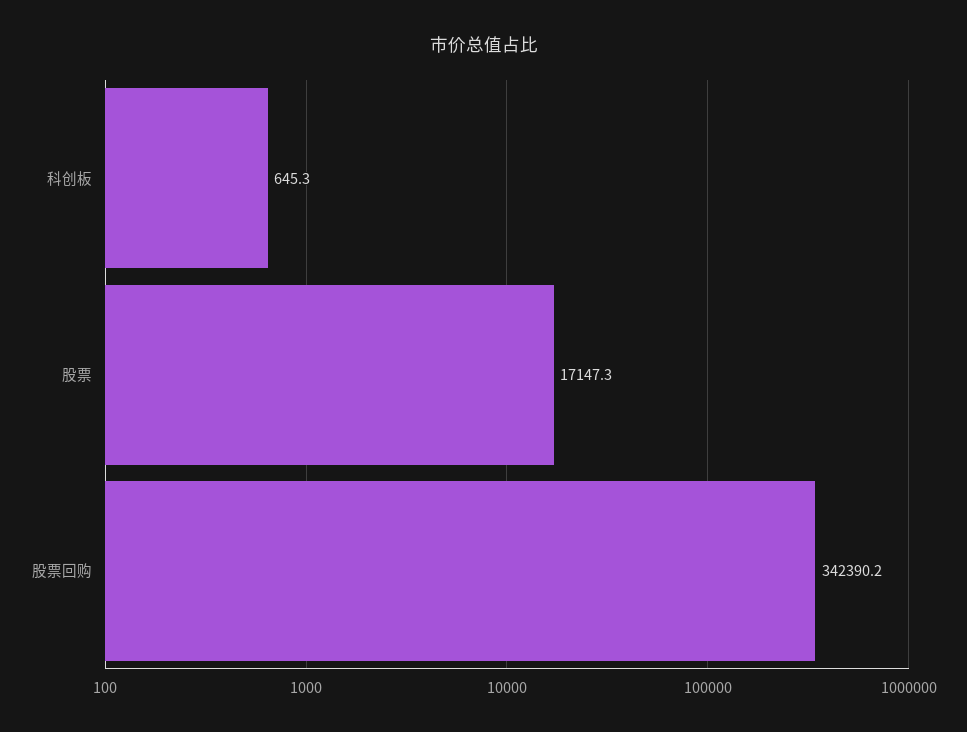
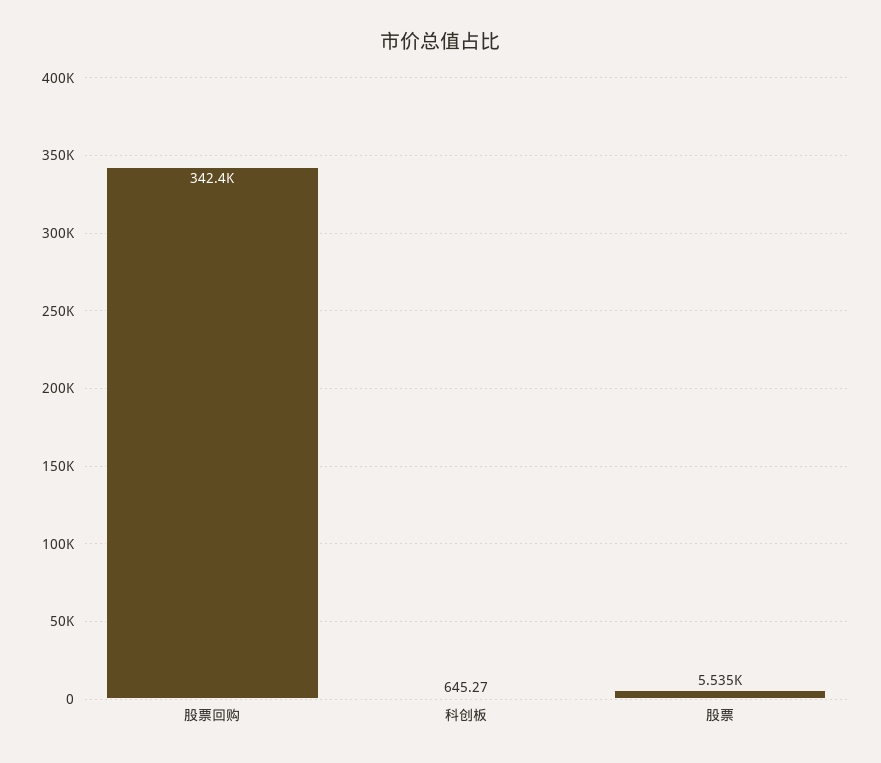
股票: 17147.3 -> 5535

